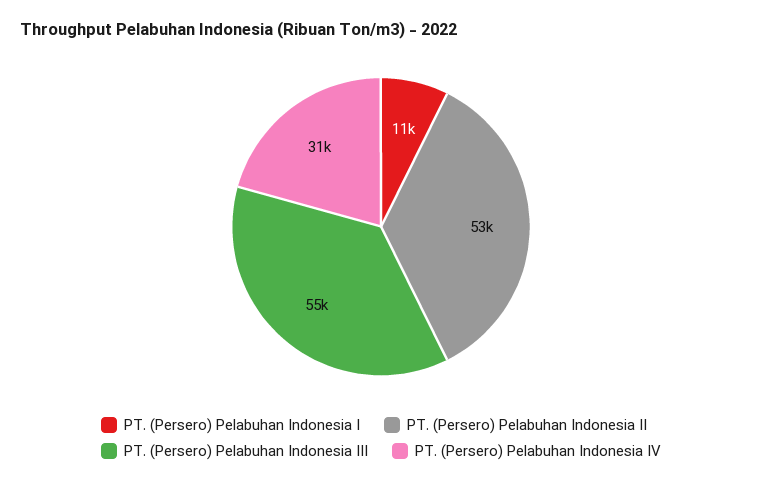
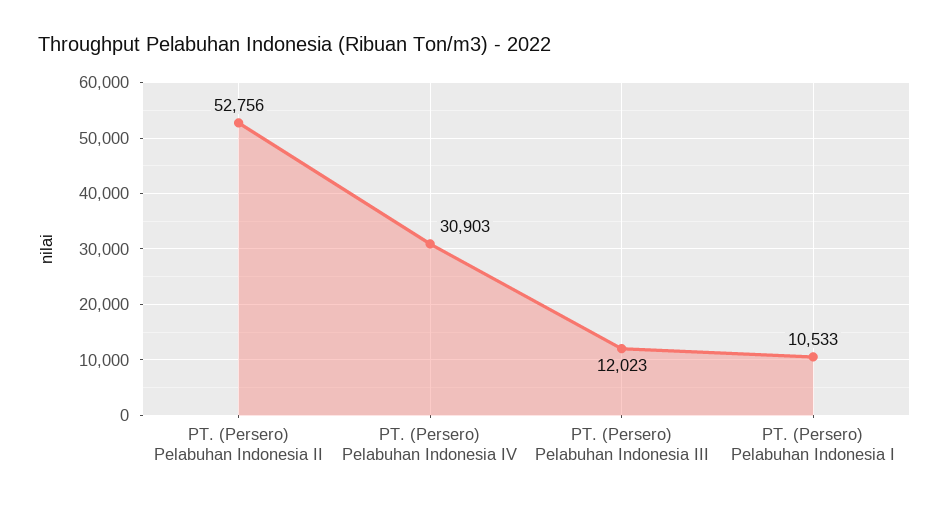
PT. (Persero) Pelabuhan Indonesia III: 55000 -> 12023

